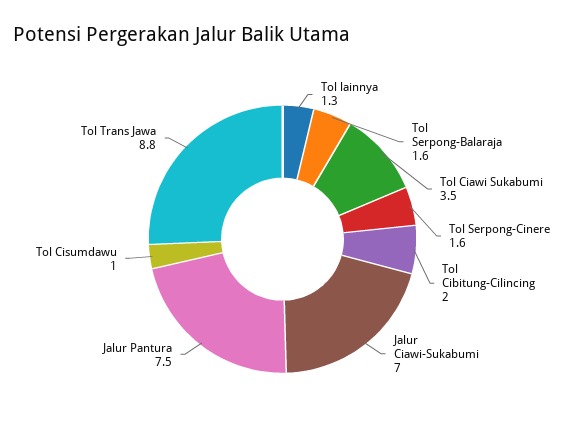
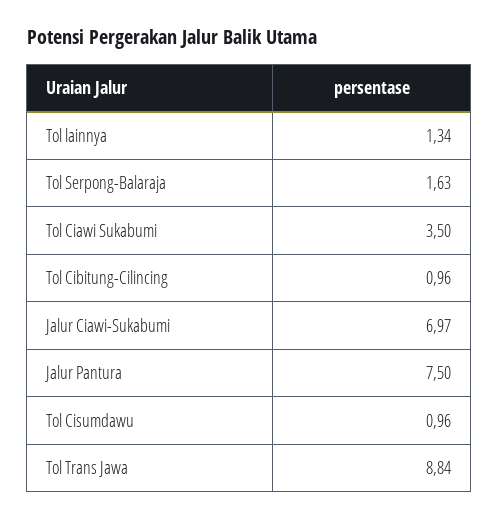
Tol Serpong-Cinere: 1.6 -> none
Tol Cibitung-Cilincing: 2 -> 0.96

